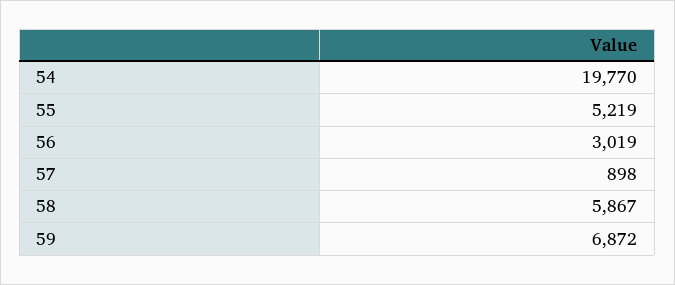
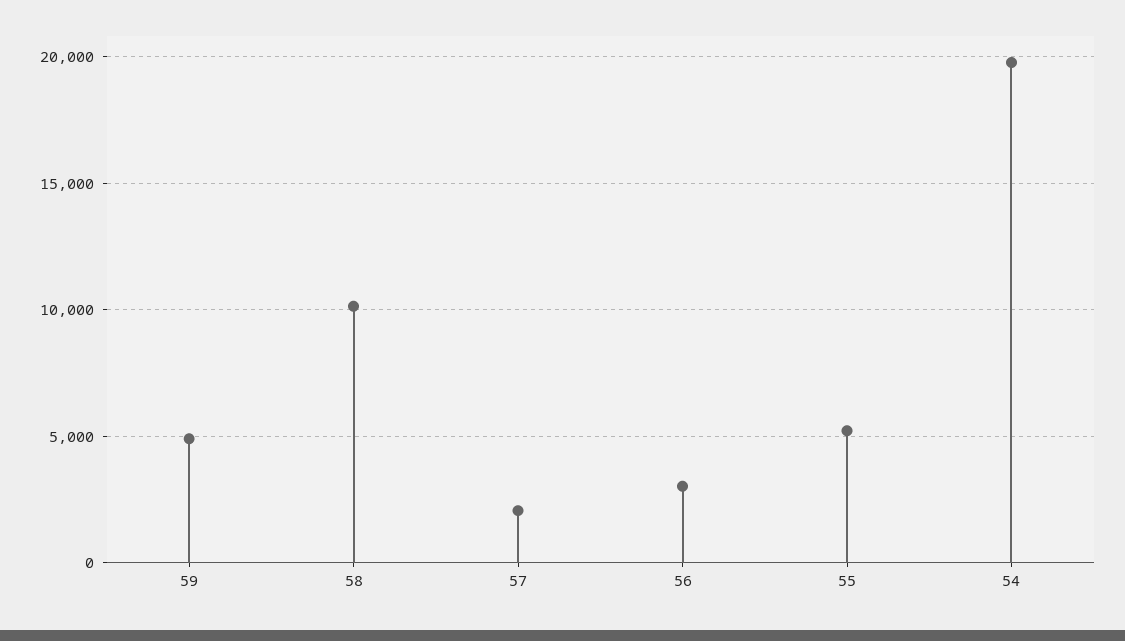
57: 898 -> 2000
58: 5867 -> 10000
59: 6872 -> 5000

